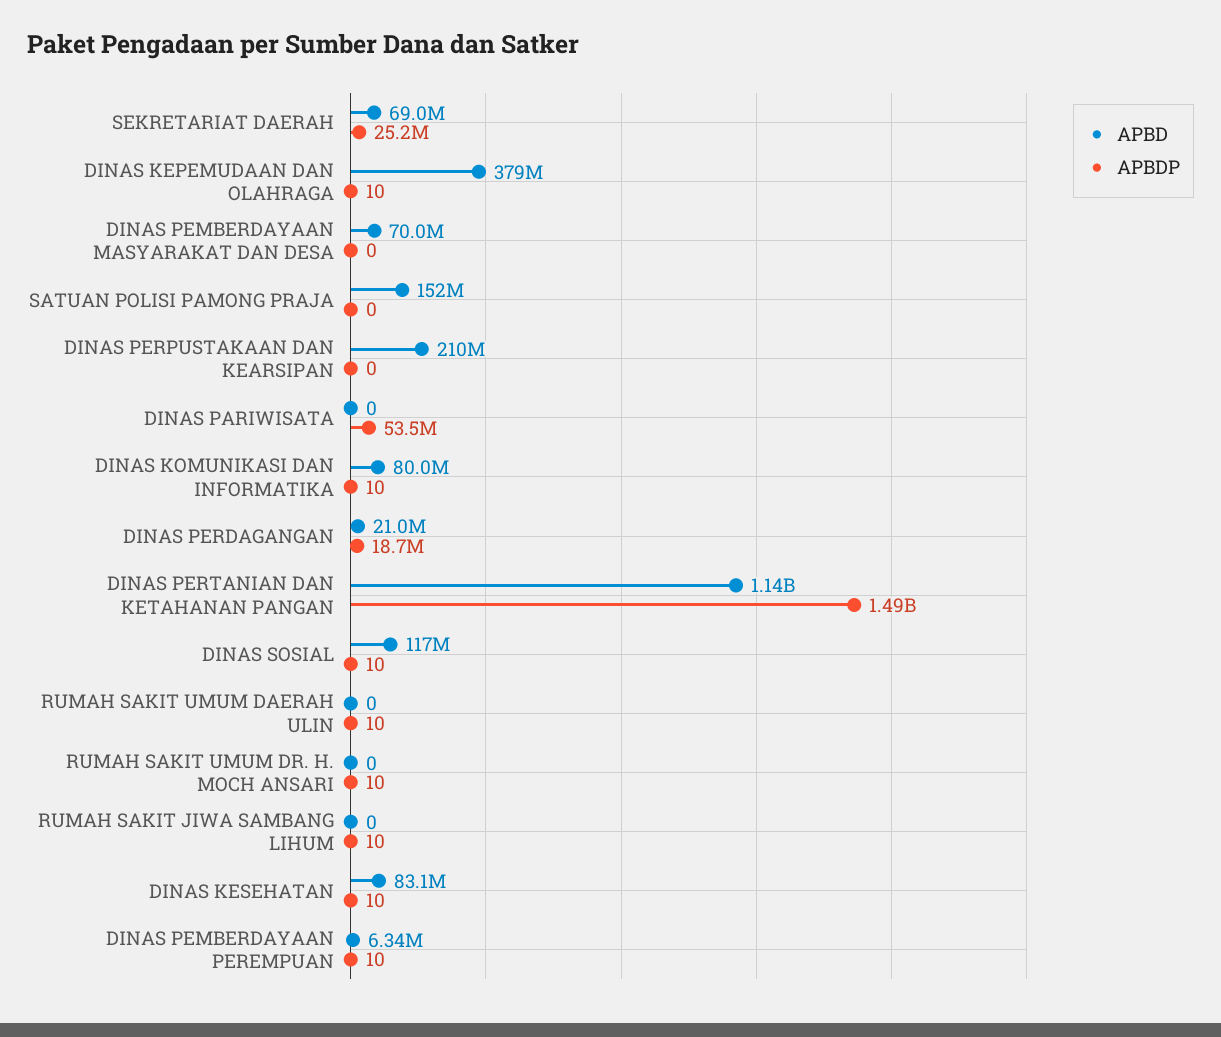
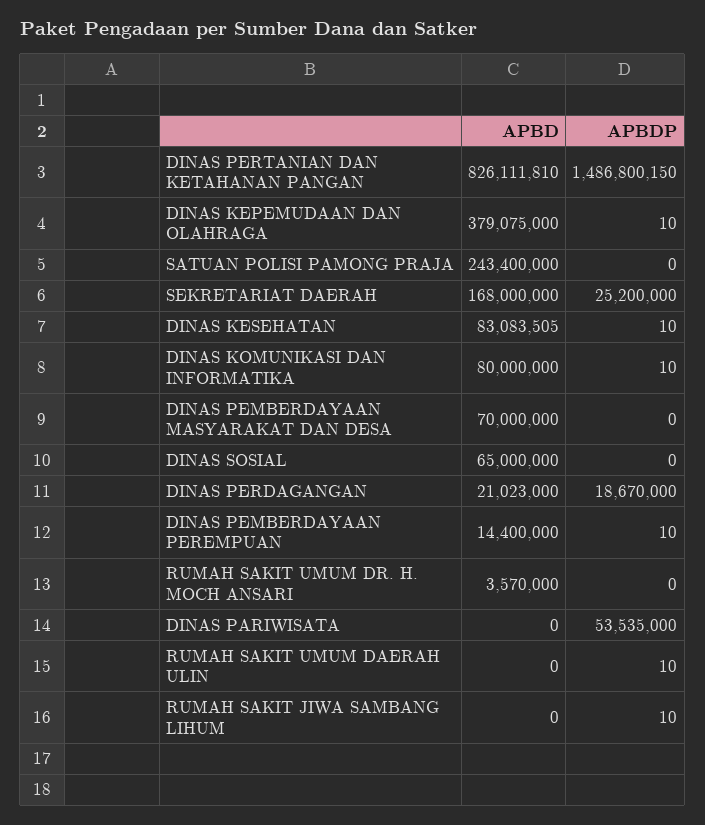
APBD, SEKRETARIAT DAERAH: 69000000 -> 168000000
APBD, SATUAN POLISI PAMONG PRAJA: 152000000 -> 243400000
APBD, DINAS PERPUSTAKAAN DAN KEARSIPAN: 210000000 -> none
APBDP, DINAS PERPUSTAKAAN DAN KEARSIPAN: 0 -> none
APBD, DINAS PERTANIAN DAN KETAHANAN PANGAN: 1140000000 -> 826111810
APBD, DINAS SOSIAL: 117000000 -> 65000000
APBDP, DINAS SOSIAL: 10 -> 0
APBD, RUMAH SAKIT UMUM DR. H. MOCH ANSARI: 0 -> 3570000
APBDP, RUMAH SAKIT UMUM DR. H. MOCH ANSARI: 10 -> 0
APBD, DINAS PEMBERDAYAAN PEREMPUAN: 6340000 -> 14400000

